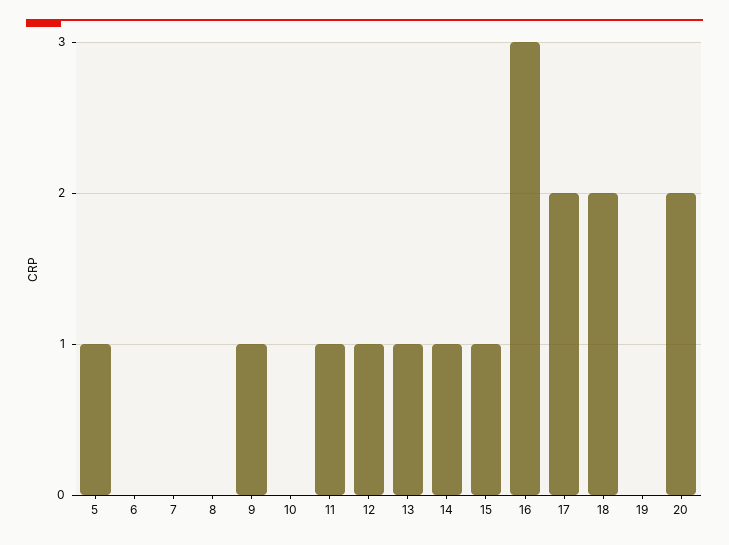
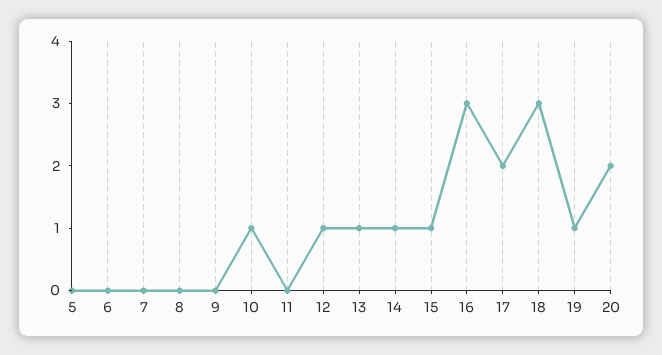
5: 1 -> 0
9: 1 -> 0
10: 0 -> 1
11: 1 -> 0
18: 2 -> 3
19: 0 -> 1

